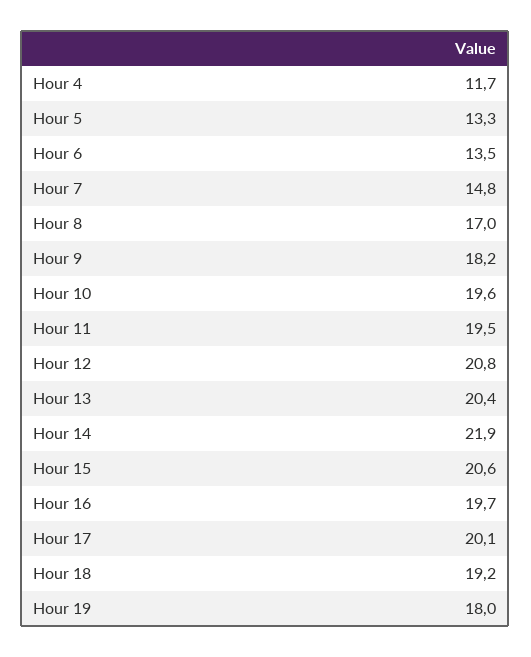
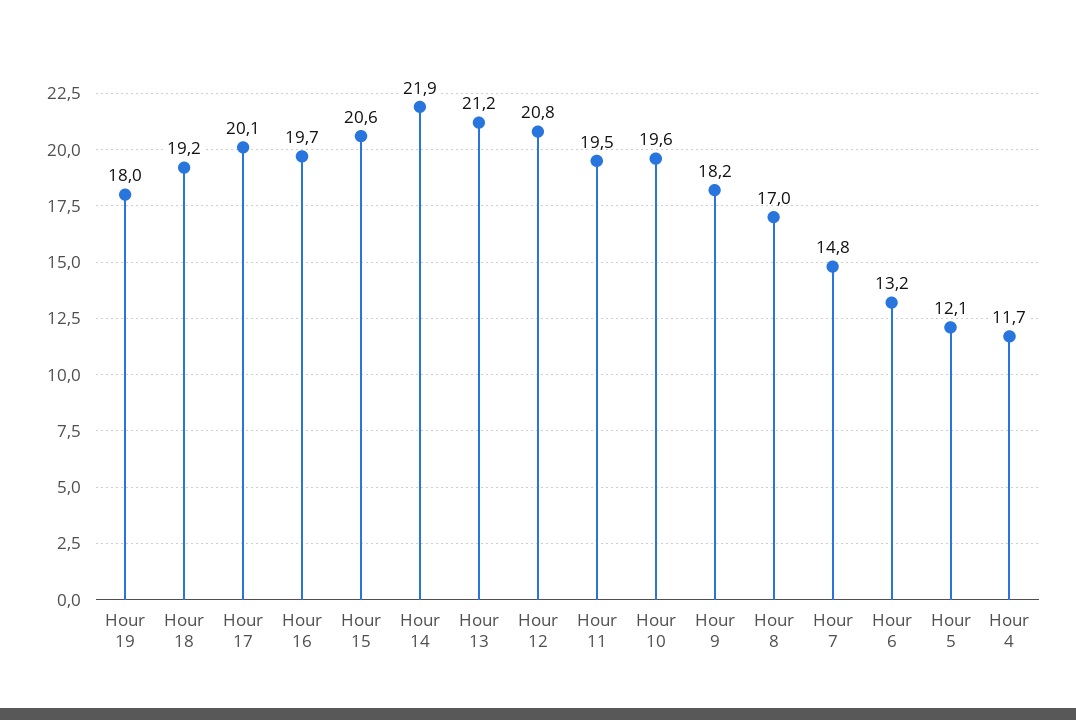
Hour 5: 13.3 -> 12.1
Hour 6: 13.5 -> 13.2
Hour 13: 20.4 -> 21.2

